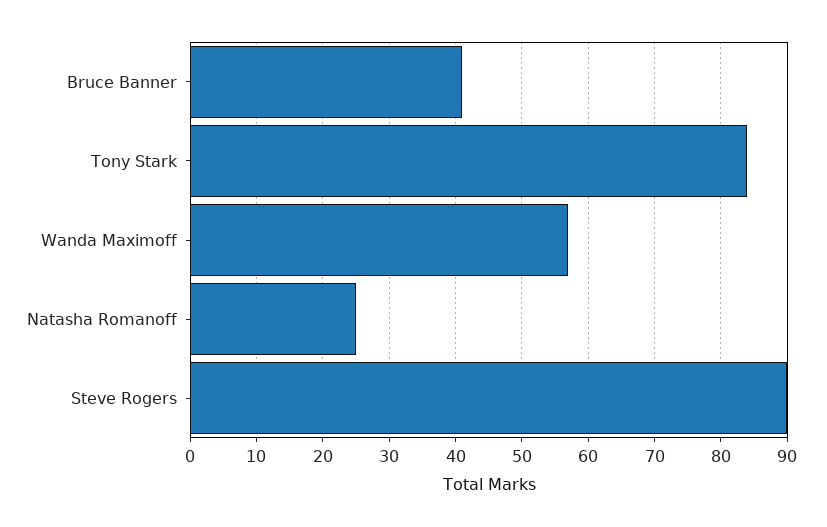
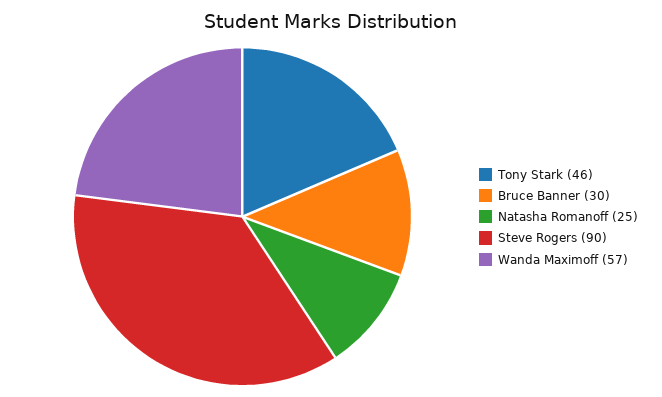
Bruce Banner: 41 -> 30
Tony Stark: 84 -> 46

